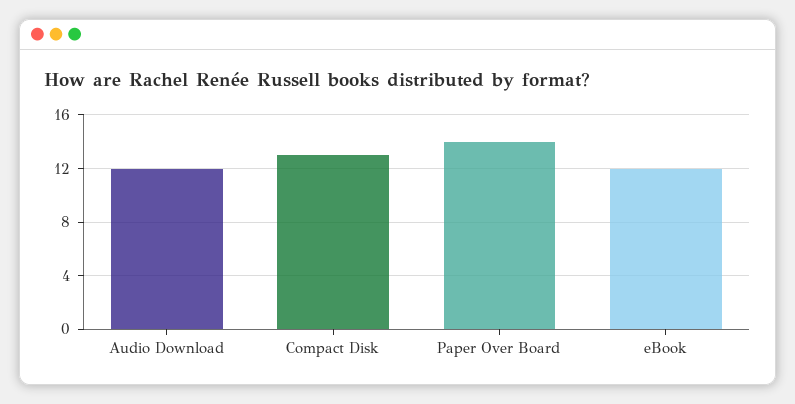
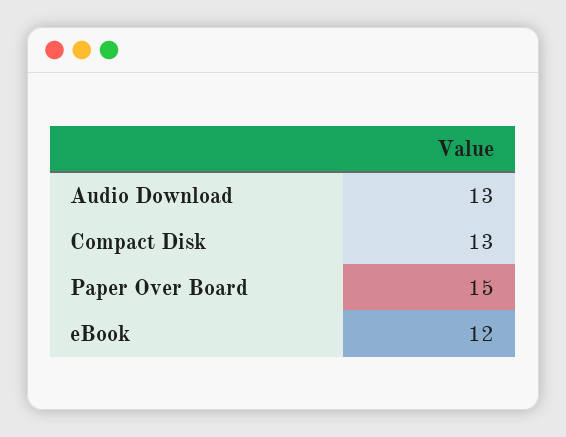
Audio Download: 12 -> 13
Paper Over Board: 14 -> 15

